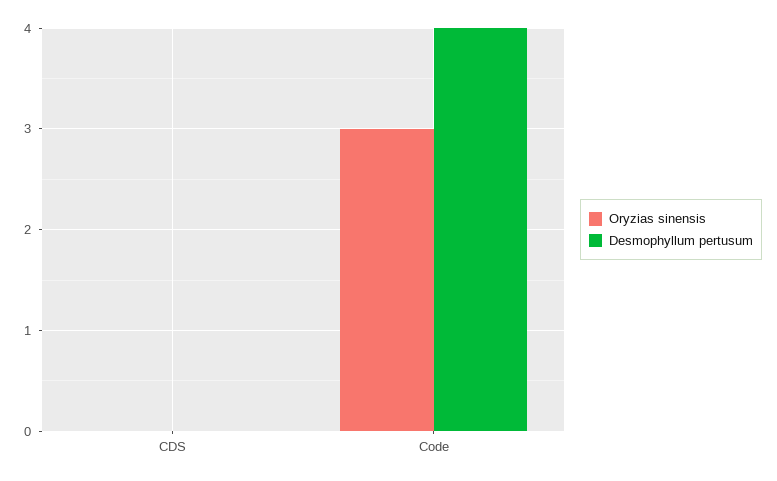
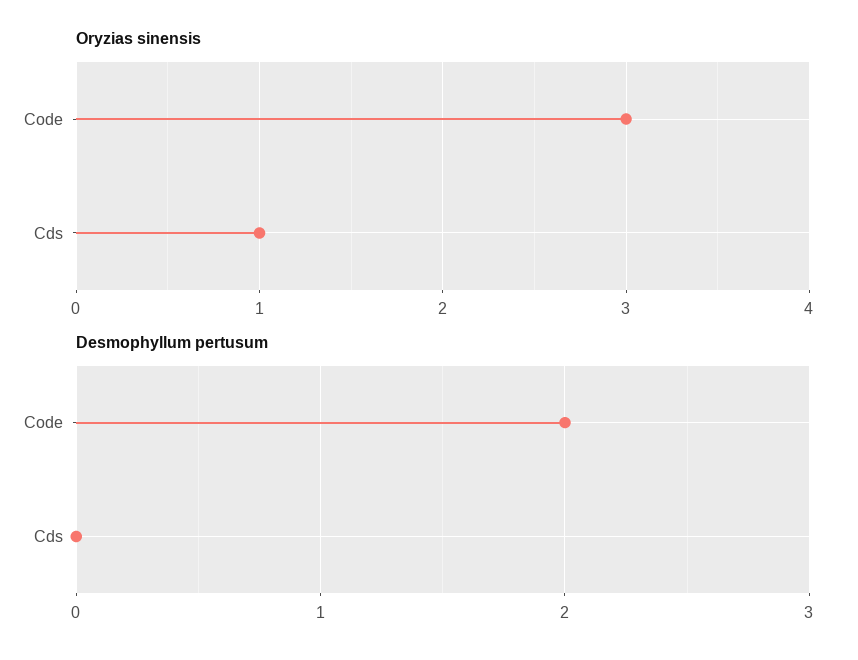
Oryzias sinensis, CDS: 0 -> 1
Desmophyllum pertusum, Code: 4 -> 2

